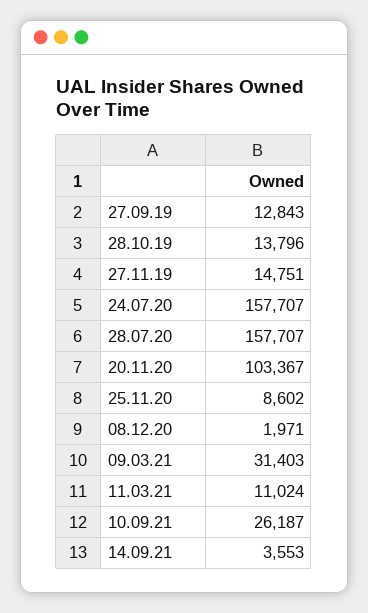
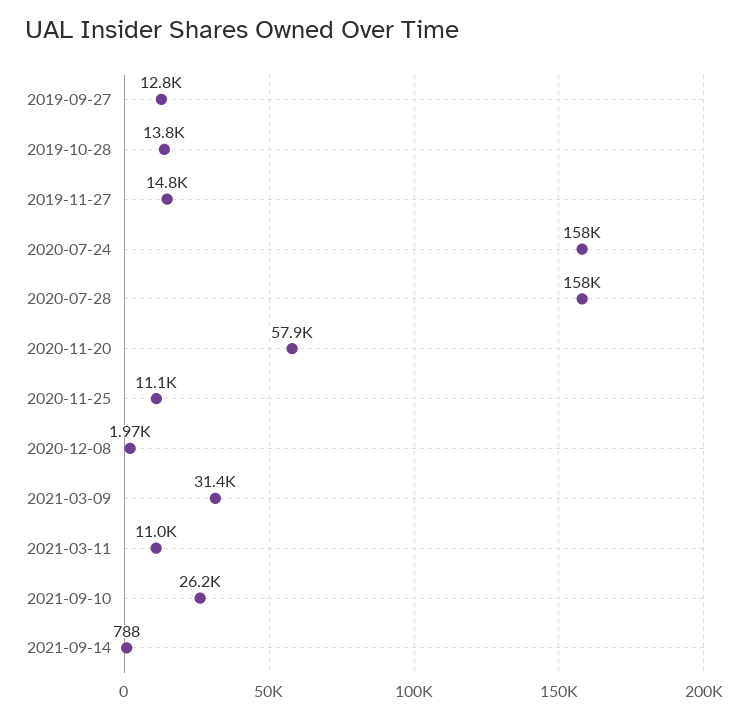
20.11.20: 103367 -> 57900
25.11.20: 8602 -> 11100
14.09.21: 3553 -> 788

